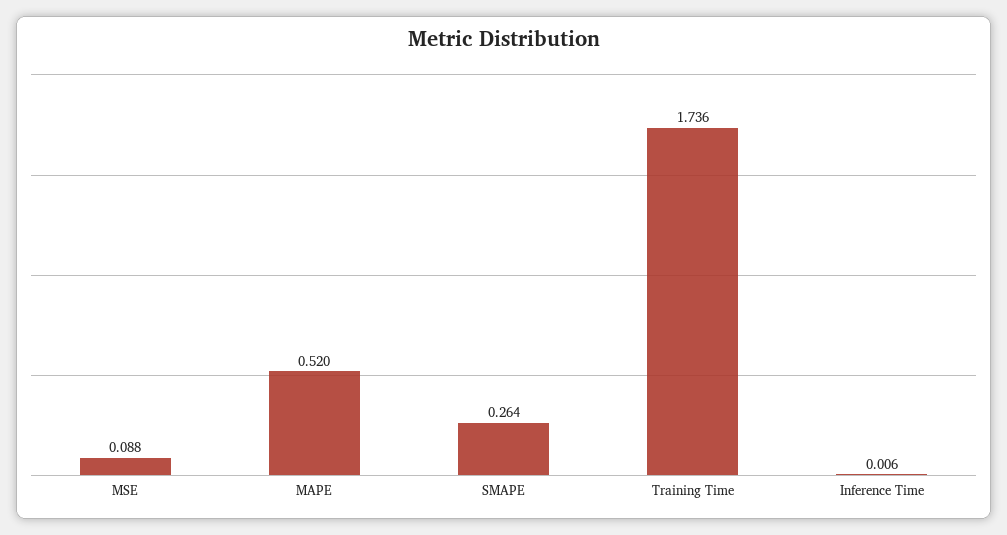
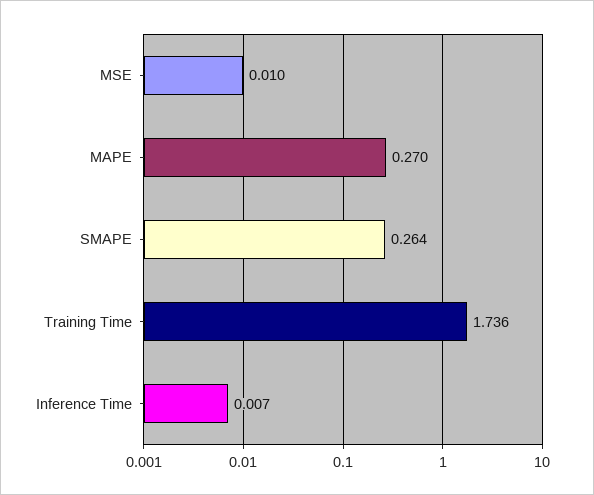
MSE: 0.088 -> 0.01
MAPE: 0.52 -> 0.27
Inference Time: 0.006 -> 0.007

